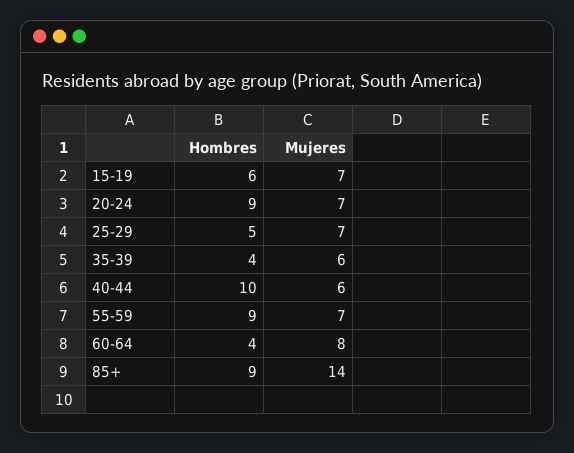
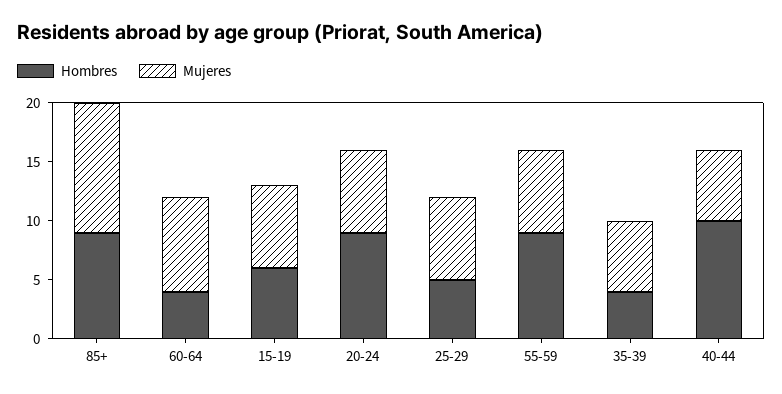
Mujeres, 85+: 14 -> 11

